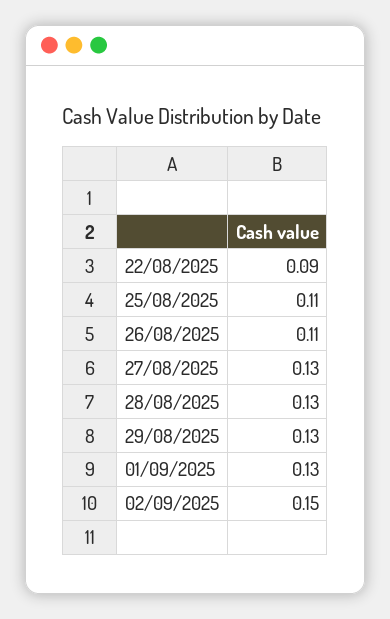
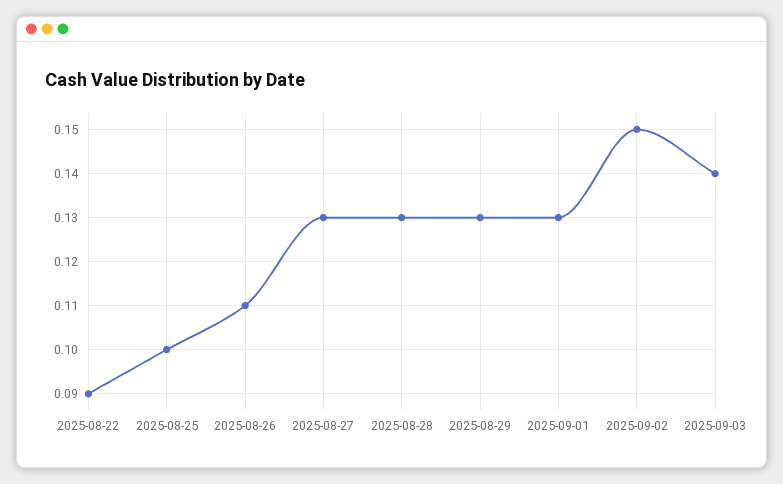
25/08/2025: 0.11 -> 0.1
2025-09-03: none -> 0.14

